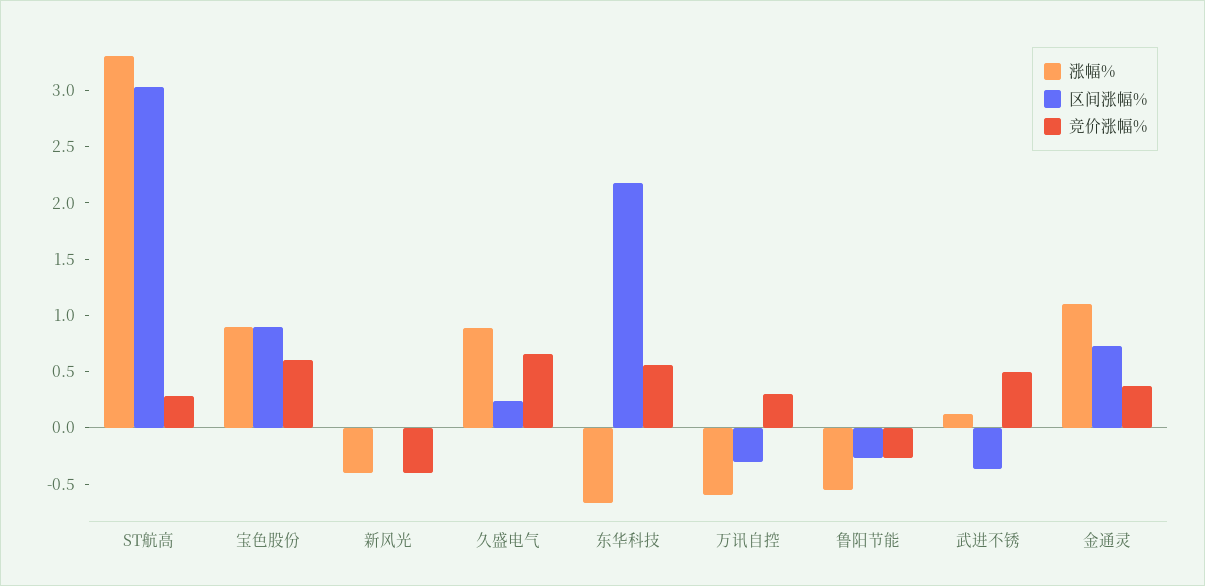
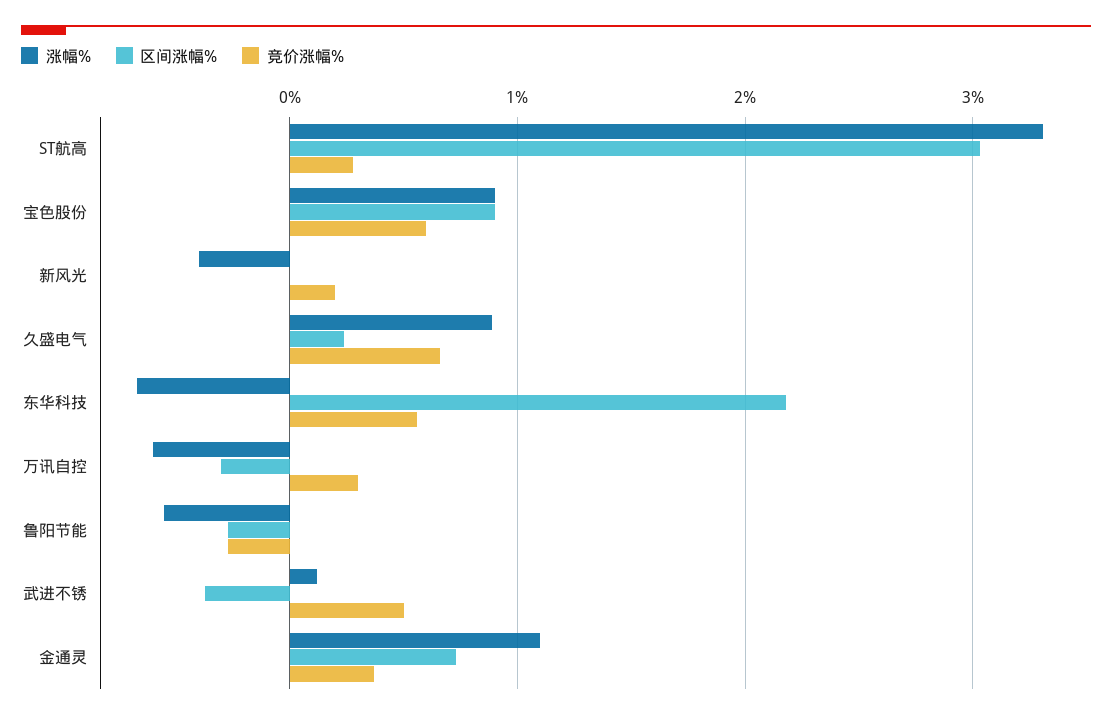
竞价涨幅%, 新风光: -0.4 -> 0.2

